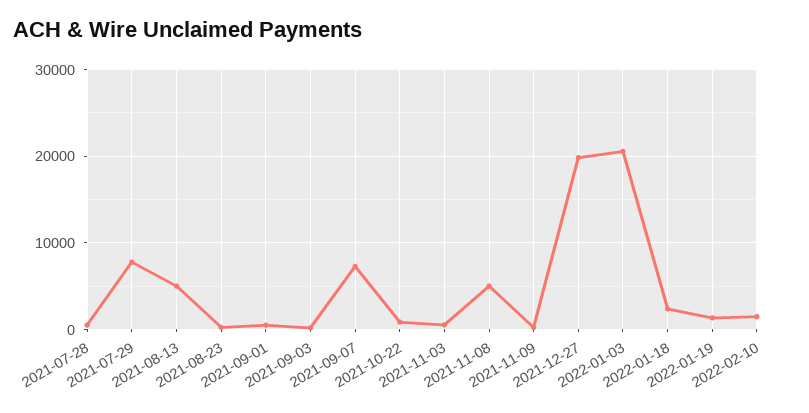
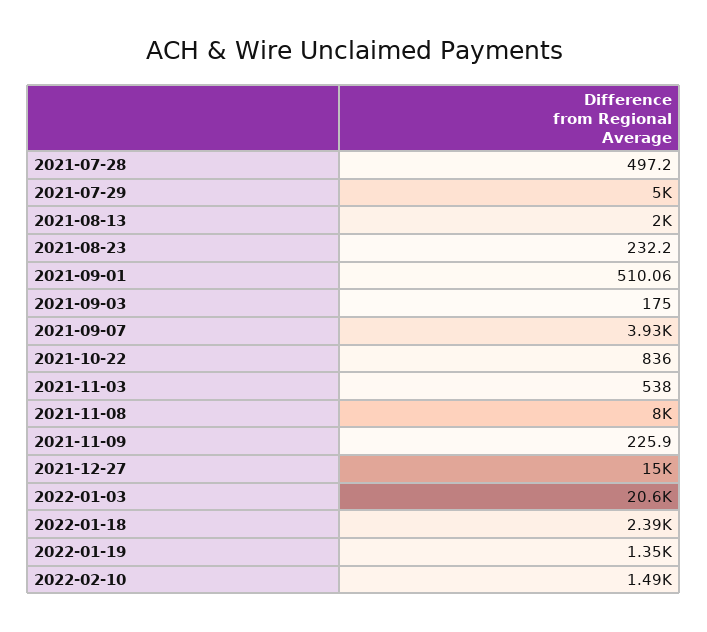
2021-07-29: 8000 -> 5000
2021-08-13: 5000 -> 2000
2021-09-07: 7000 -> 3930
2021-11-08: 5000 -> 8000
2021-12-27: 20000 -> 15000

